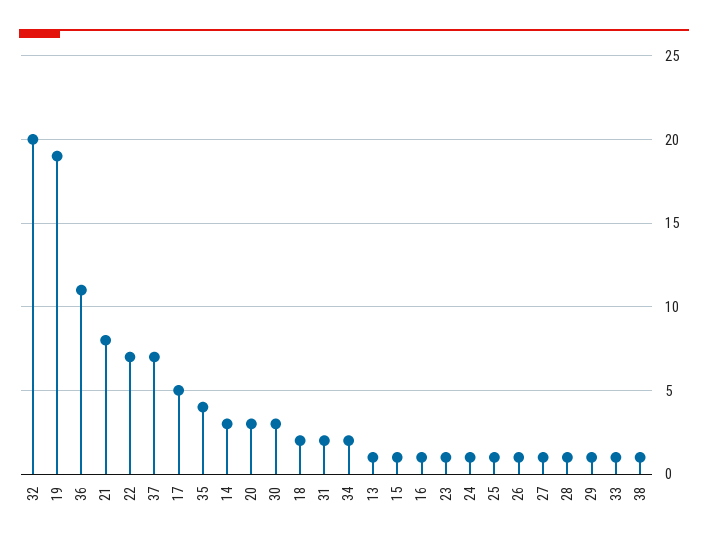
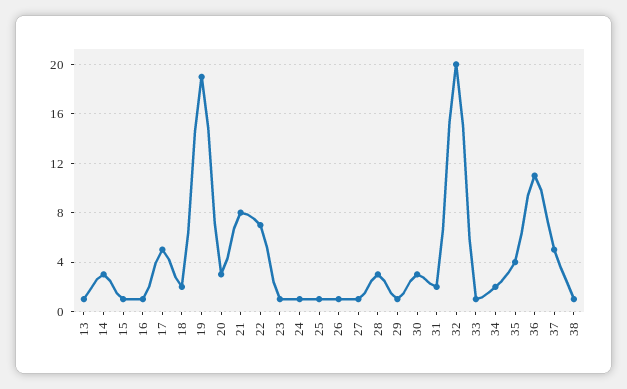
37: 7 -> 5
28: 1 -> 3

